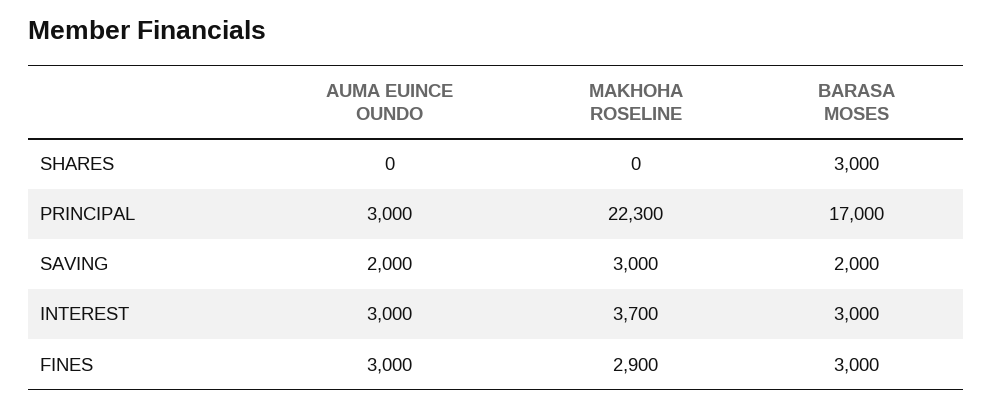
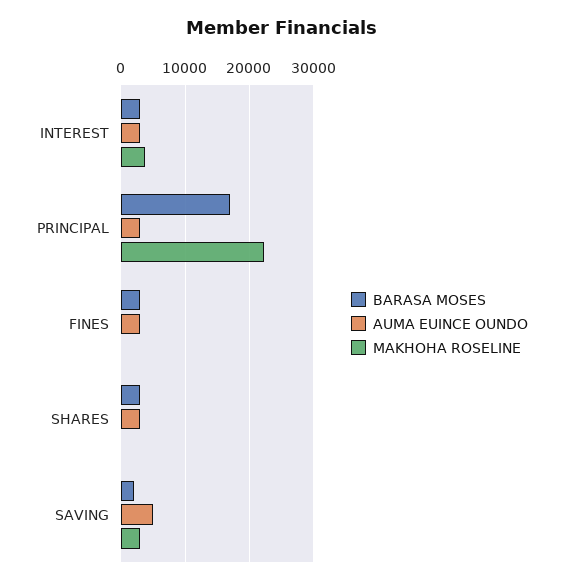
AUMA EUINCE OUNDO, SHARES: 0 -> 3000
AUMA EUINCE OUNDO, SAVING: 2000 -> 5000
MAKHOHA ROSELINE, FINES: 2900 -> 0

